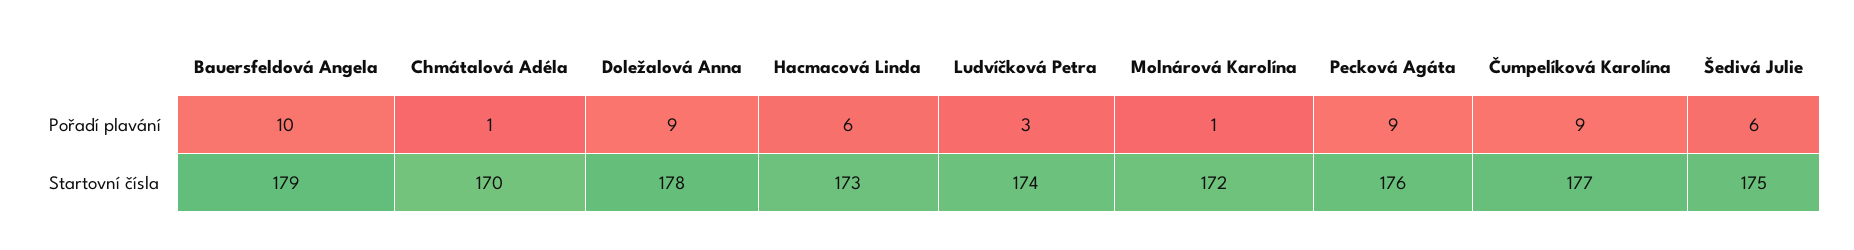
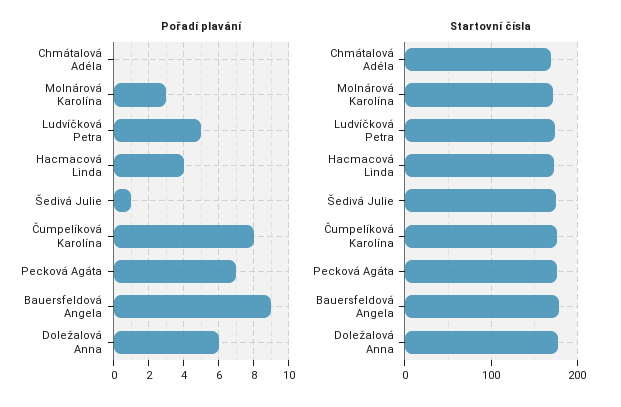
Pořadí plavání, Bauersfeldová Angela: 10 -> 9
Pořadí plavání, Chmátalová Adéla: 1 -> 0
Pořadí plavání, Doležalová Anna: 9 -> 6
Pořadí plavání, Hacmacová Linda: 6 -> 4
Pořadí plavání, Ludvíčková Petra: 3 -> 5
Pořadí plavání, Molnárová Karolína: 1 -> 3
Pořadí plavání, Pecková Agáta: 9 -> 7
Pořadí plavání, Čumpelíková Karolína: 9 -> 8
Pořadí plavání, Šedivá Julie: 6 -> 1

